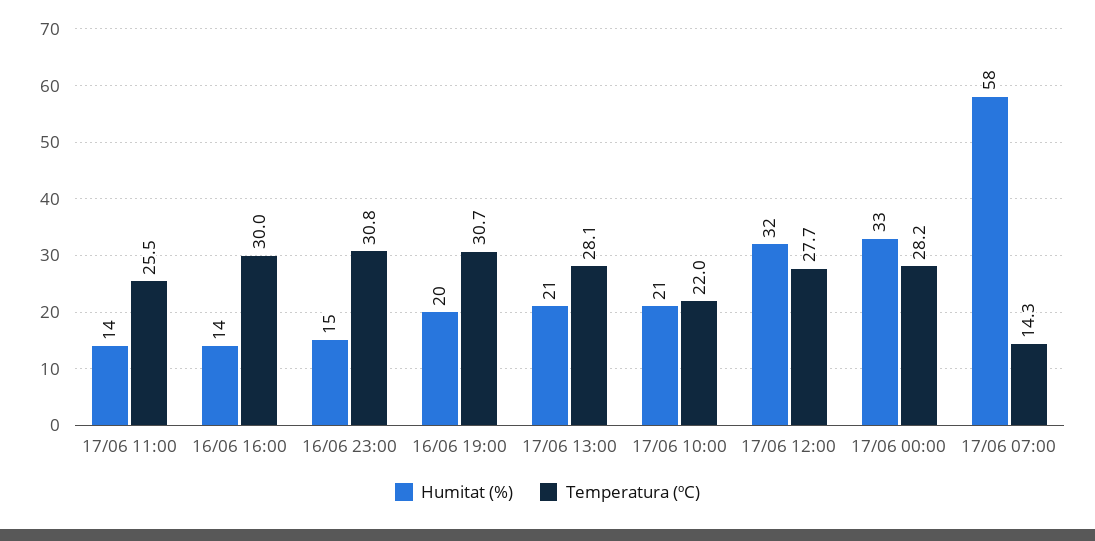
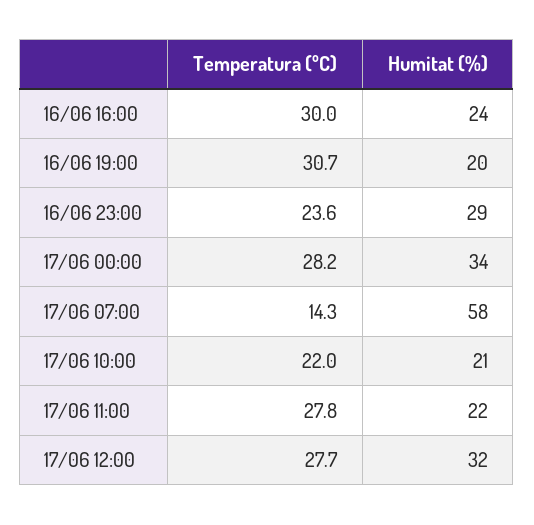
Humitat (%), 17/06 11:00: 14 -> 22
Temperatura (ºC), 17/06 11:00: 25.5 -> 27.8
Humitat (%), 16/06 16:00: 14 -> 24
Humitat (%), 16/06 23:00: 15 -> 29
Temperatura (ºC), 16/06 23:00: 30.8 -> 23.6
Humitat (%), 17/06 13:00: 21 -> none
Temperatura (ºC), 17/06 13:00: 28.1 -> none
Humitat (%), 17/06 00:00: 33 -> 34

